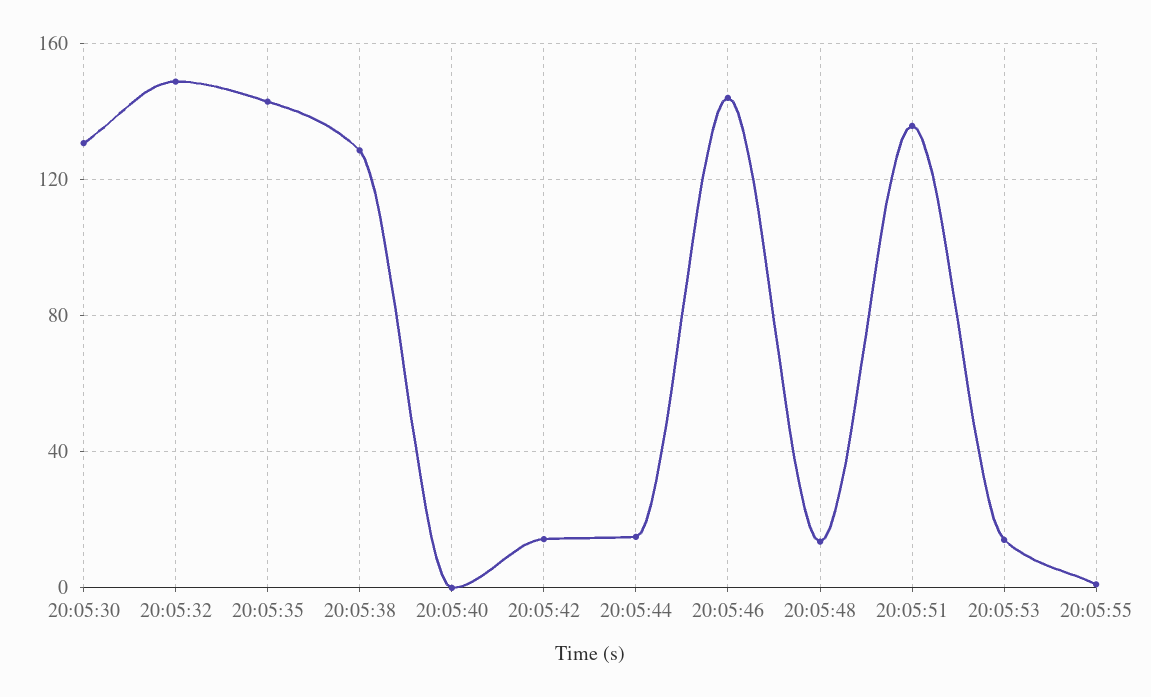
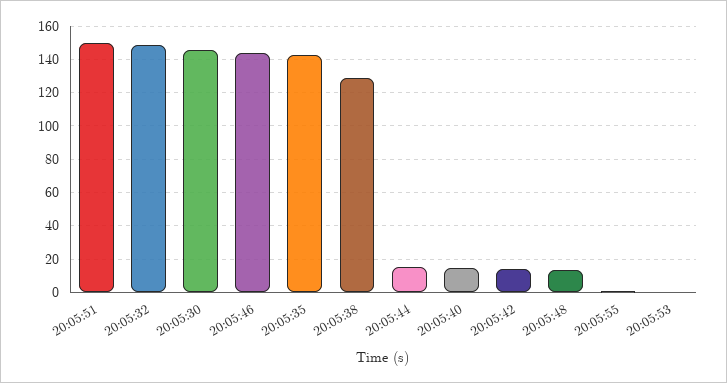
20:05:30: 130 -> 145
20:05:40: 0 -> 15
20:05:51: 135 -> 150
20:05:53: 15 -> 0

